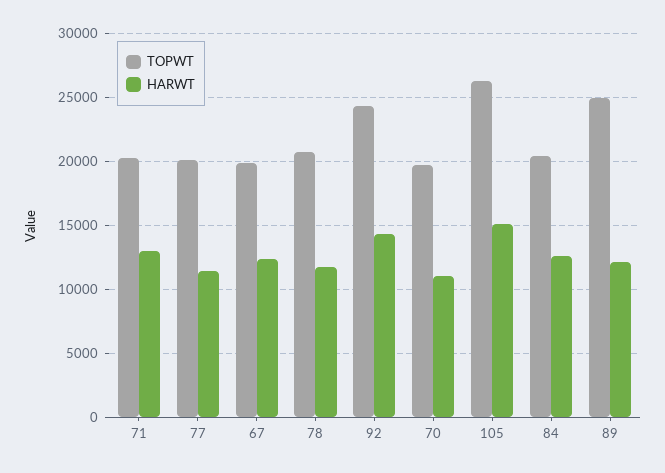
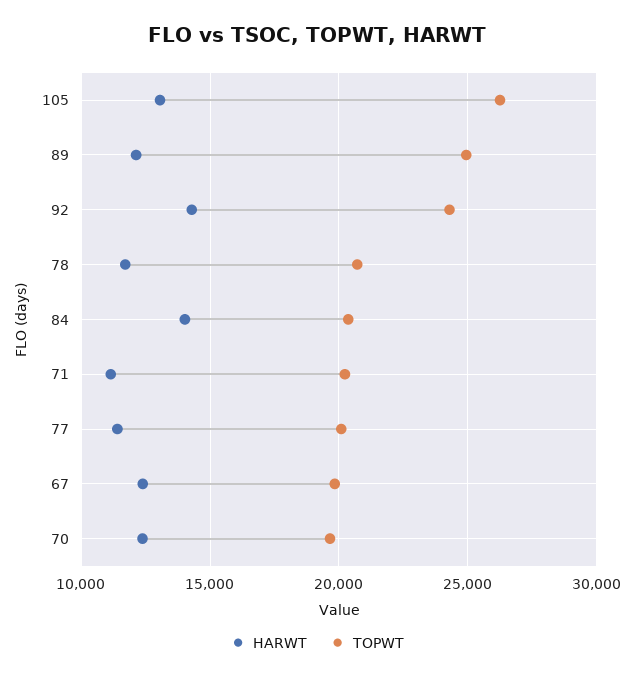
HARWT, 71: 13000 -> 11000
HARWT, 70: 11000 -> 12500
HARWT, 105: 15000 -> 13000
HARWT, 84: 12500 -> 14000

